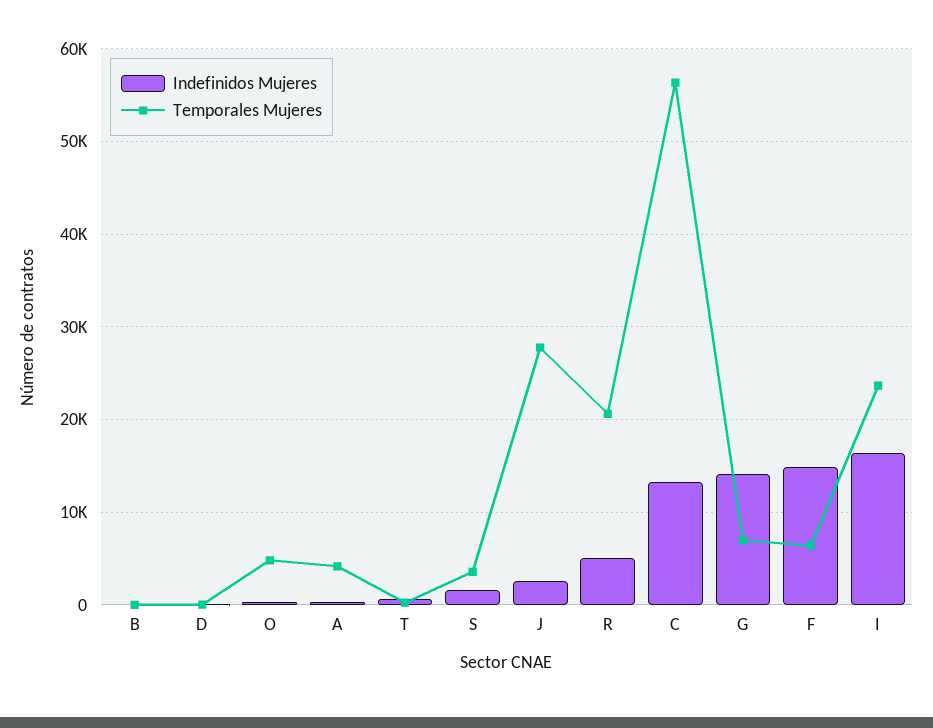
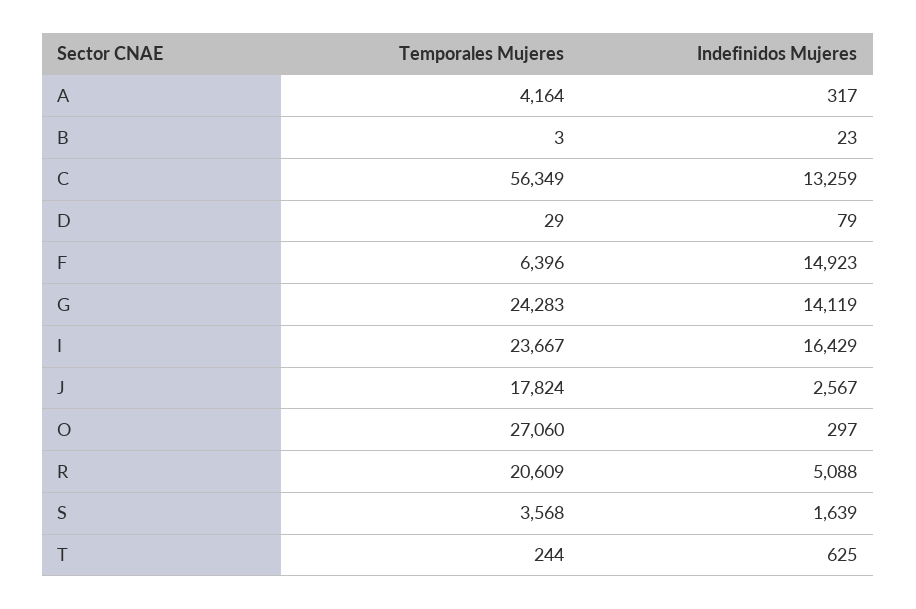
Temporales Mujeres, O: 5000 -> 27060
Temporales Mujeres, J: 28000 -> 17824
Temporales Mujeres, G: 7000 -> 24283

